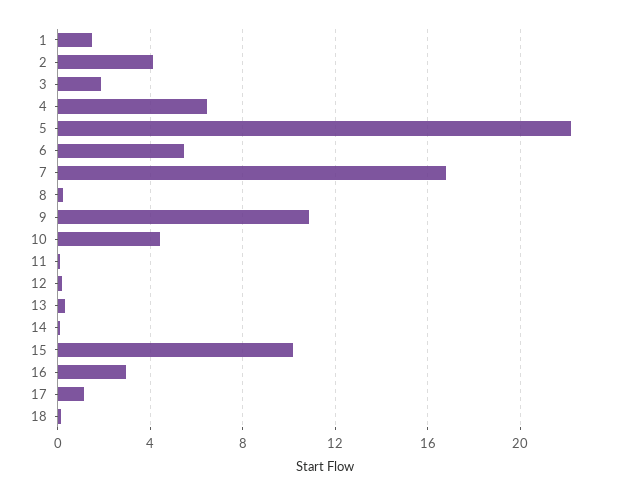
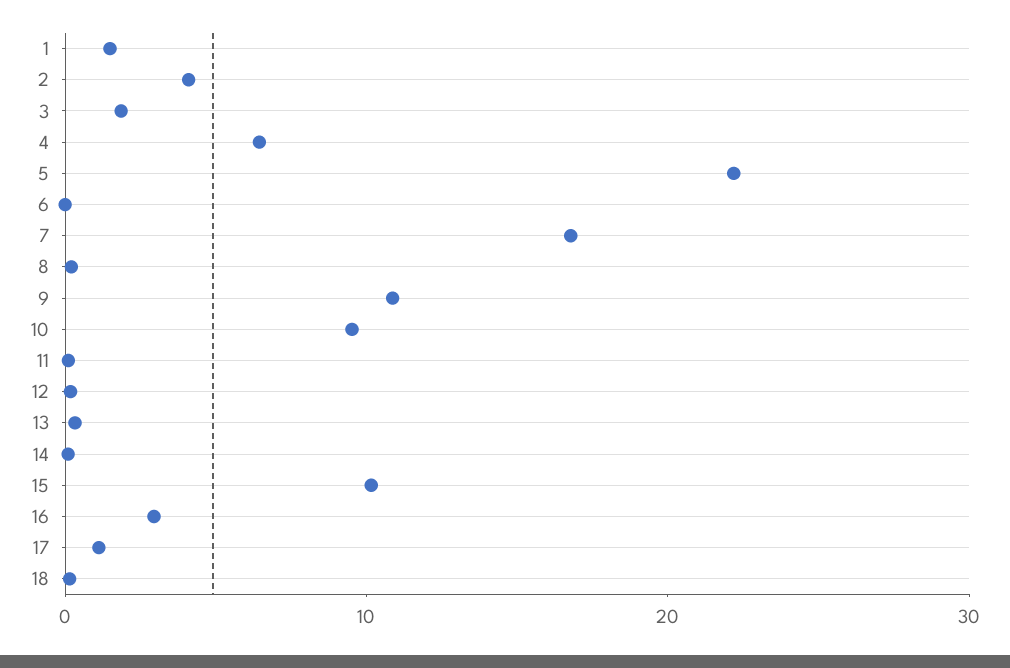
6: 5.5 -> 0
10: 4.5 -> 10

